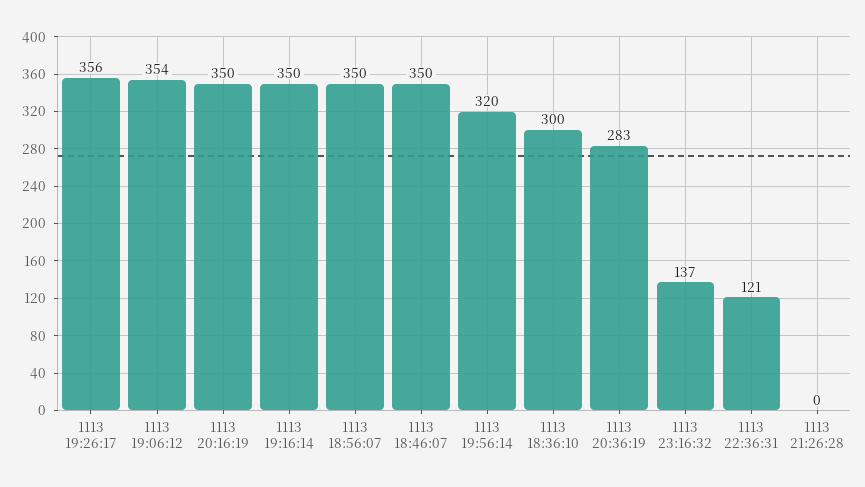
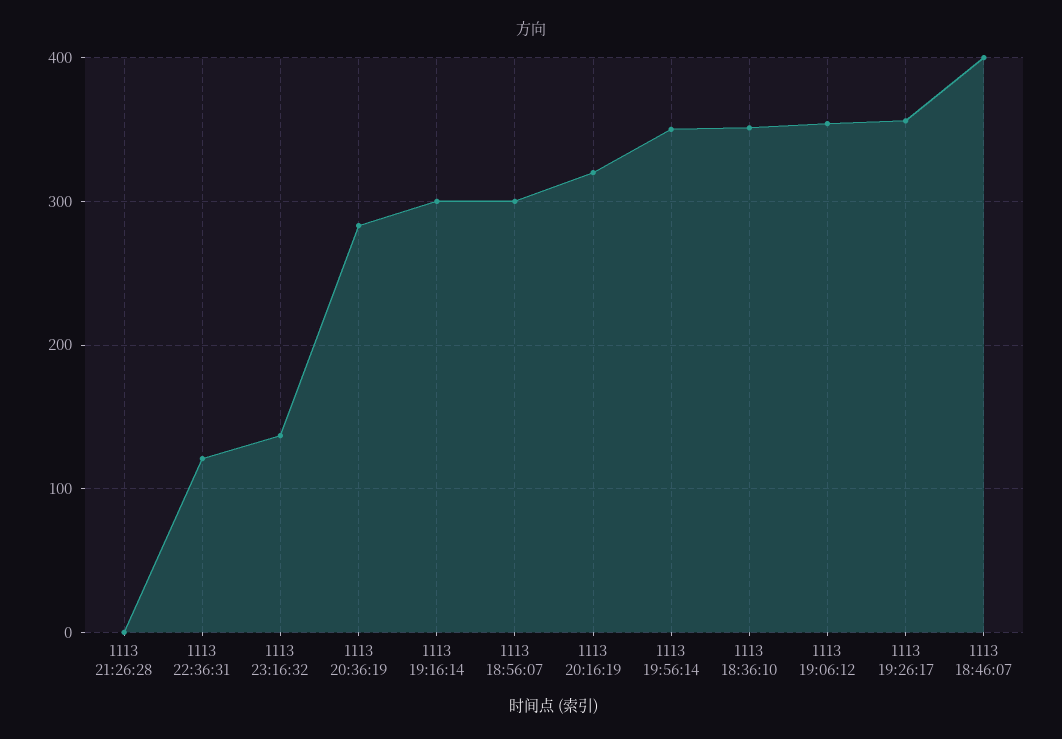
1113 20:16:19: 350 -> 320
1113 19:16:14: 350 -> 300
1113 18:56:07: 350 -> 300
1113 18:46:07: 350 -> 400
1113 19:56:14: 320 -> 350
1113 18:36:10: 300 -> 350

